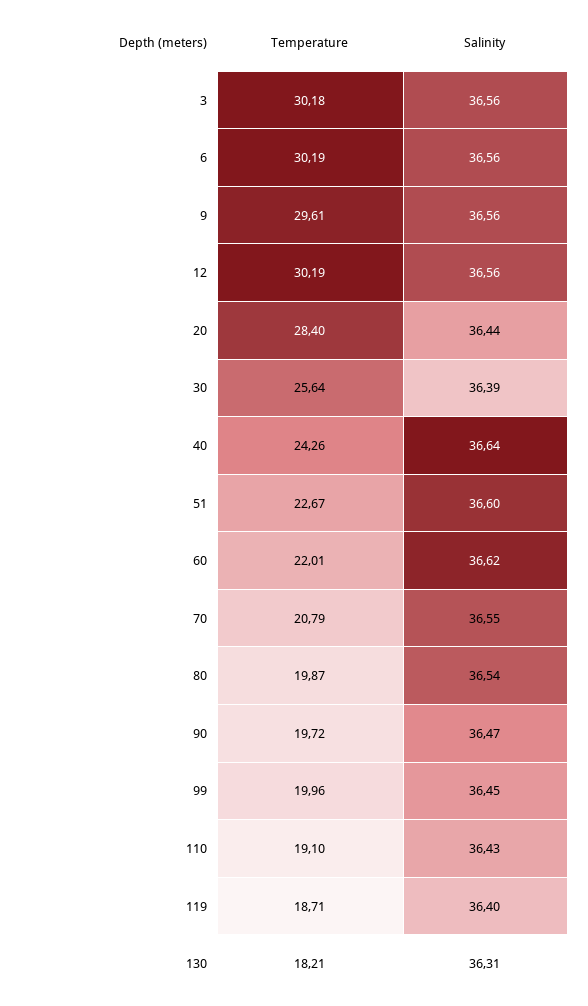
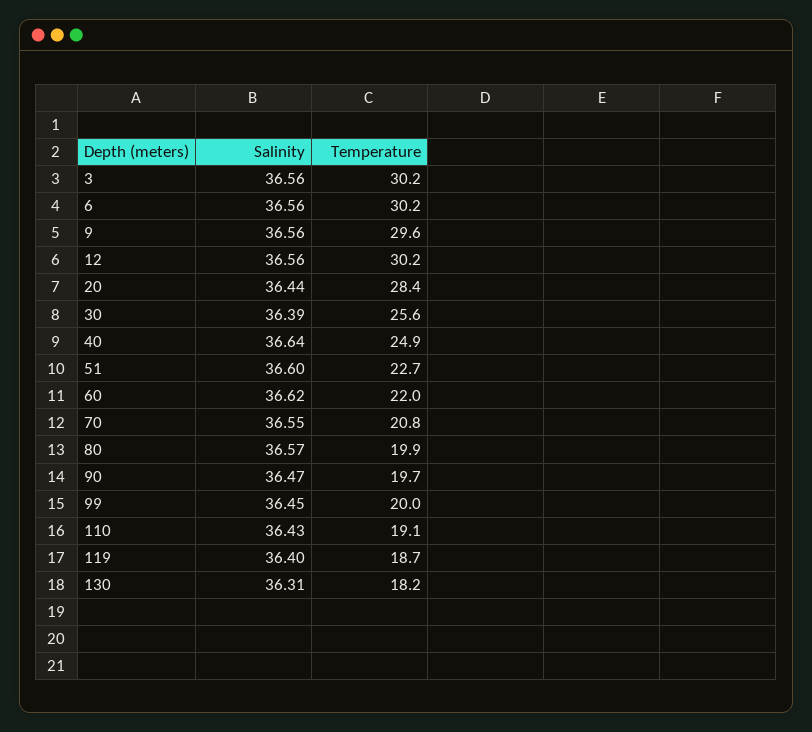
Temperature, 40: 24.26 -> 24.9
Salinity, 80: 36.54 -> 36.57

